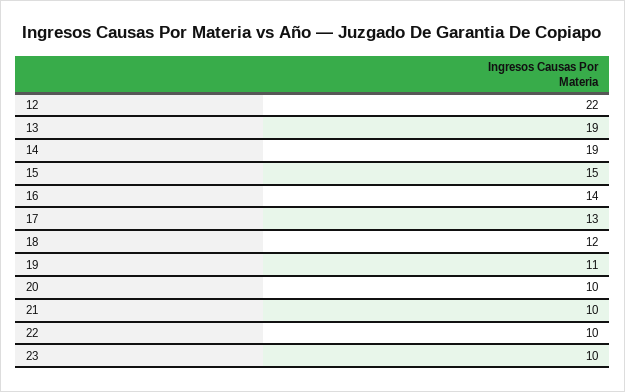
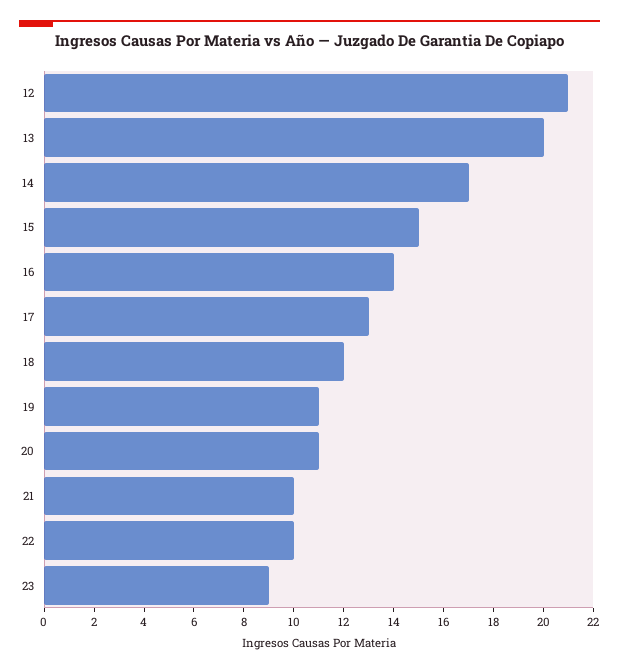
12: 22 -> 21
13: 19 -> 20
14: 19 -> 17
20: 10 -> 11
23: 10 -> 9

